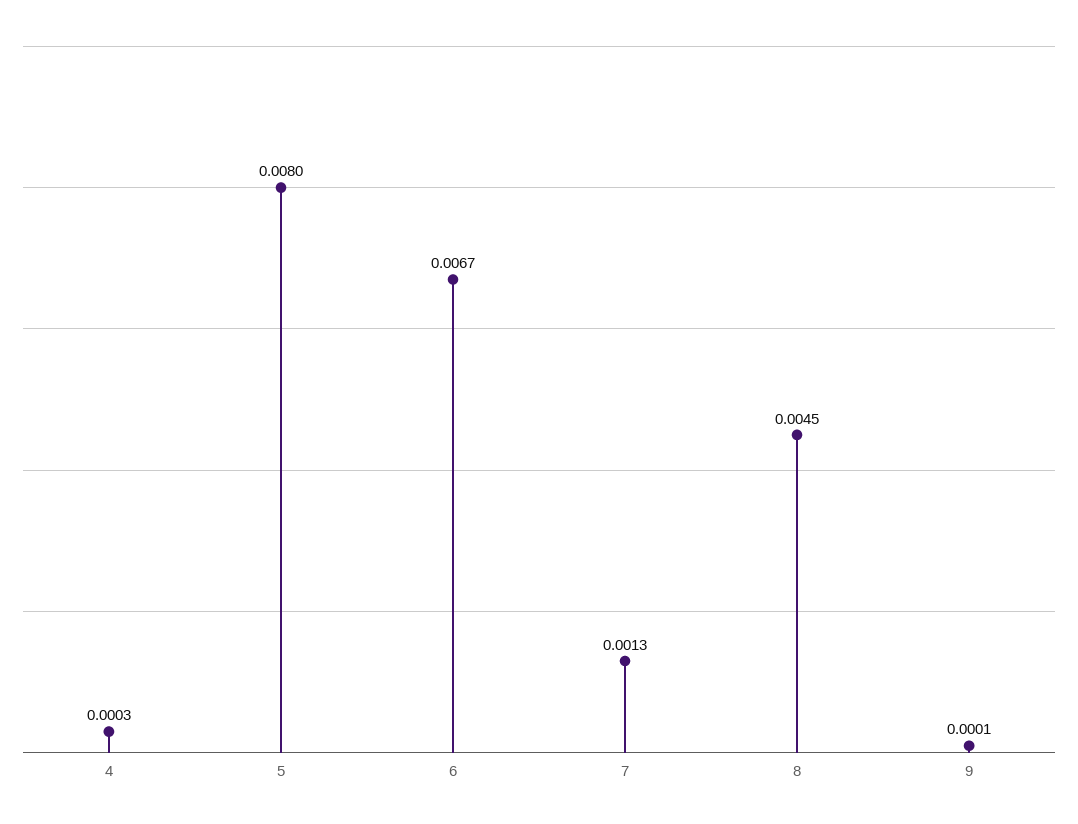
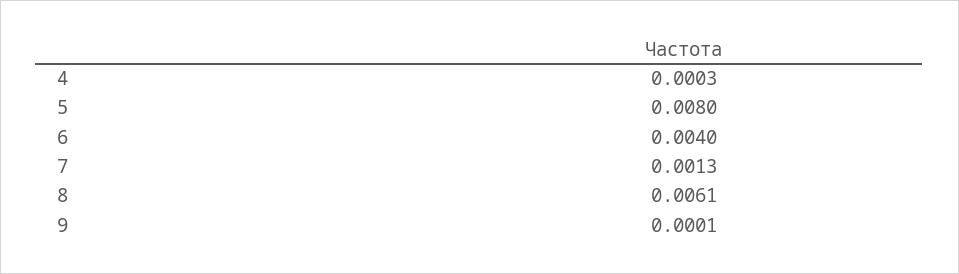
6: 0.0067 -> 0.004
8: 0.0045 -> 0.0061

